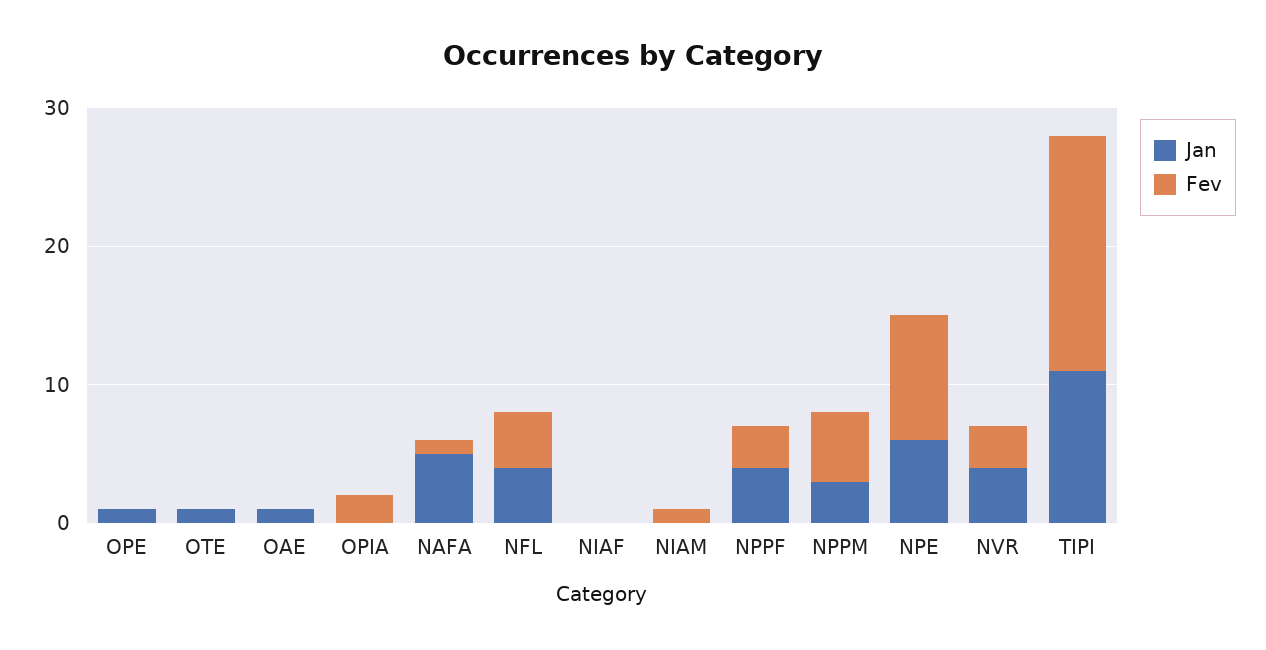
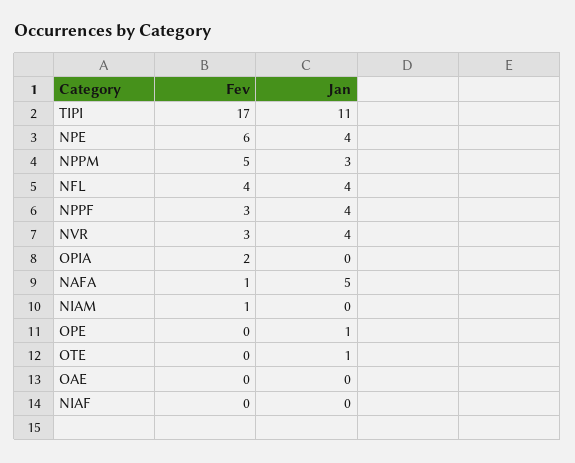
Jan, OAE: 1 -> 0
Jan, NPE: 6 -> 4
Fev, NPE: 9 -> 6

